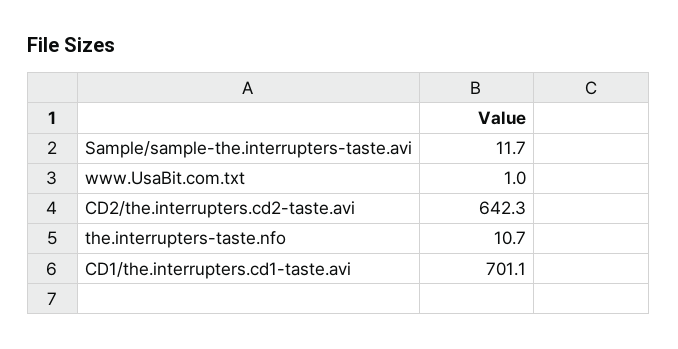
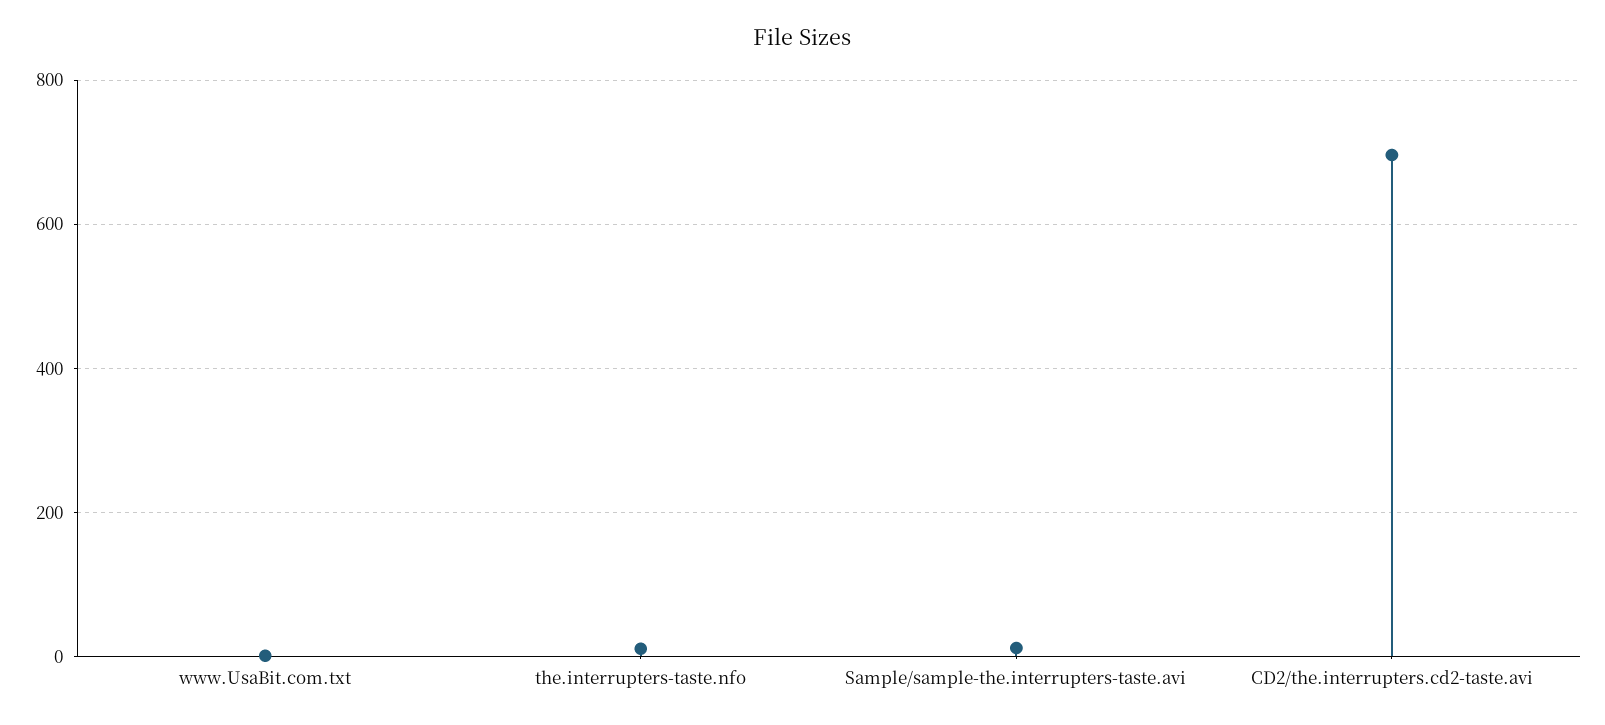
CD2/the.interrupters.cd2-taste.avi: 642.3 -> 700
CD1/the.interrupters.cd1-taste.avi: 701.1 -> none

